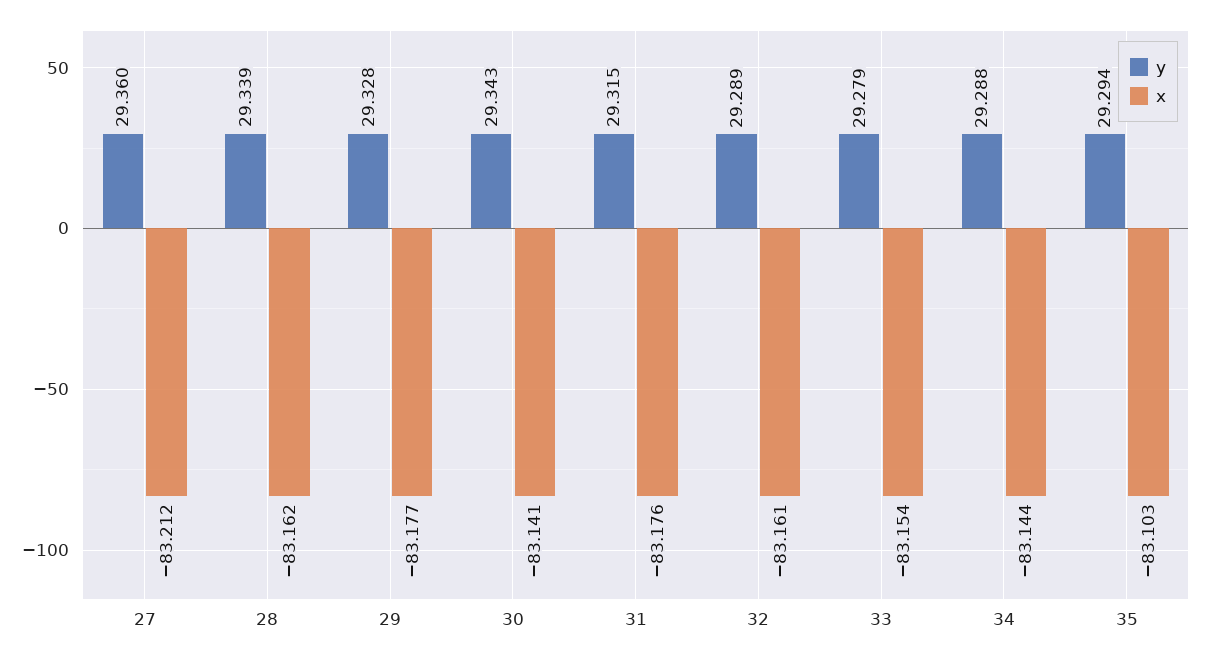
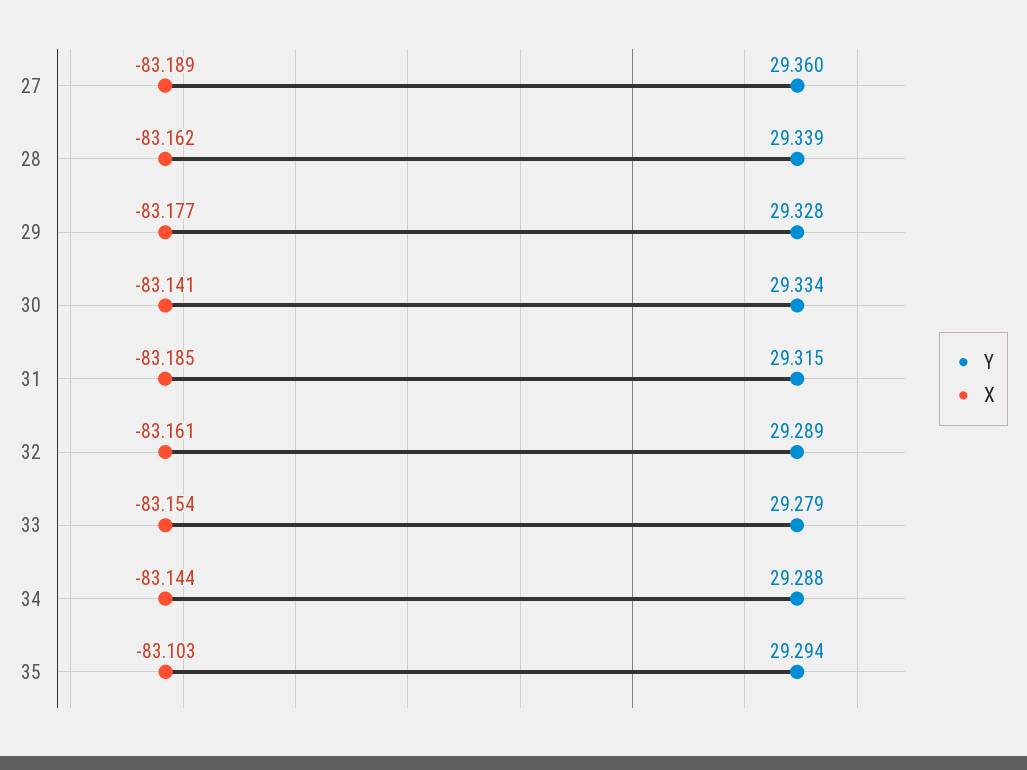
x, 27: -83.212 -> -83.189
y, 30: 29.343 -> 29.334
x, 31: -83.176 -> -83.185

